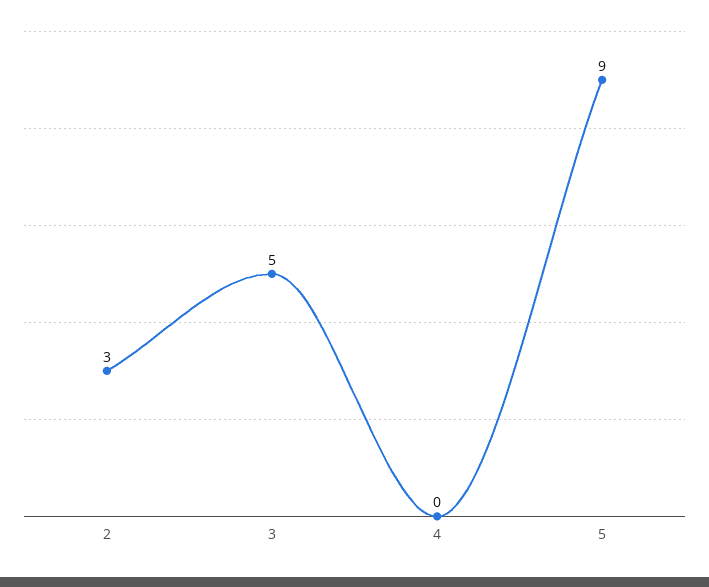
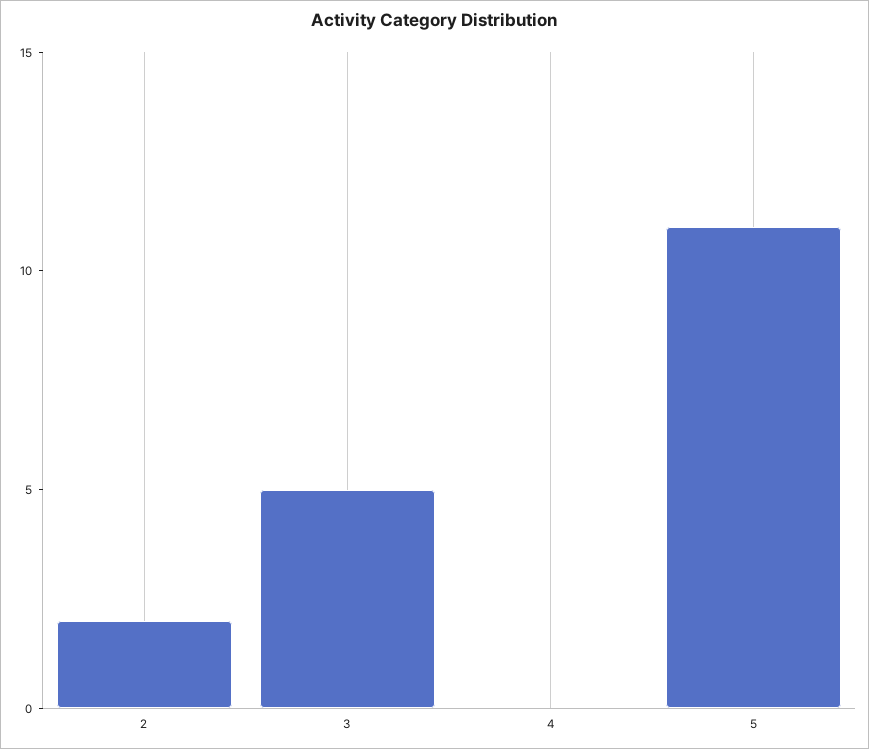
2: 3 -> 2
5: 9 -> 11

